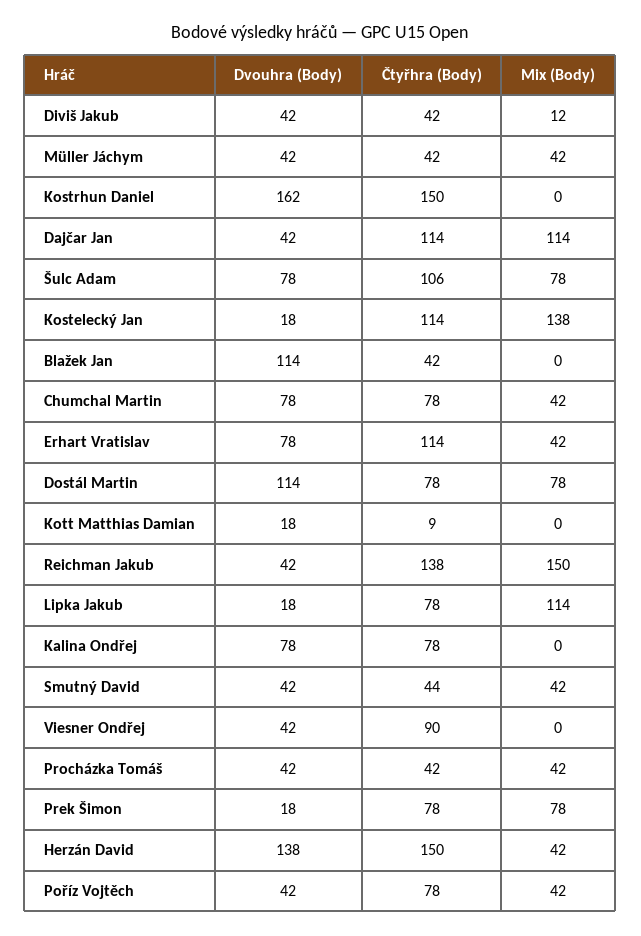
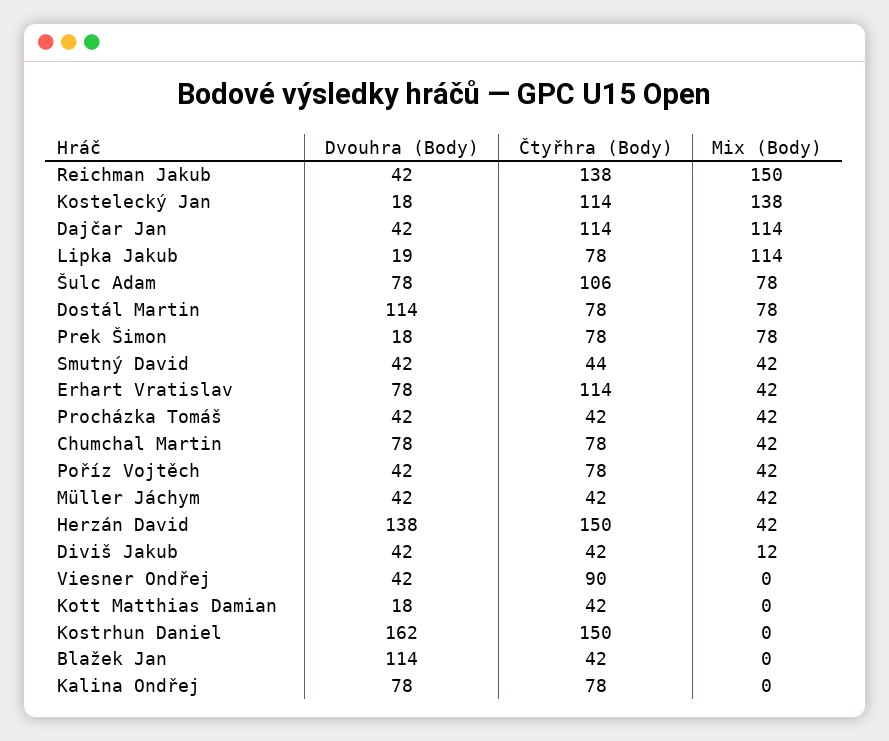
Čtyřhra (Body), Kott Matthias Damian: 9 -> 42
Dvouhra (Body), Lipka Jakub: 18 -> 19

